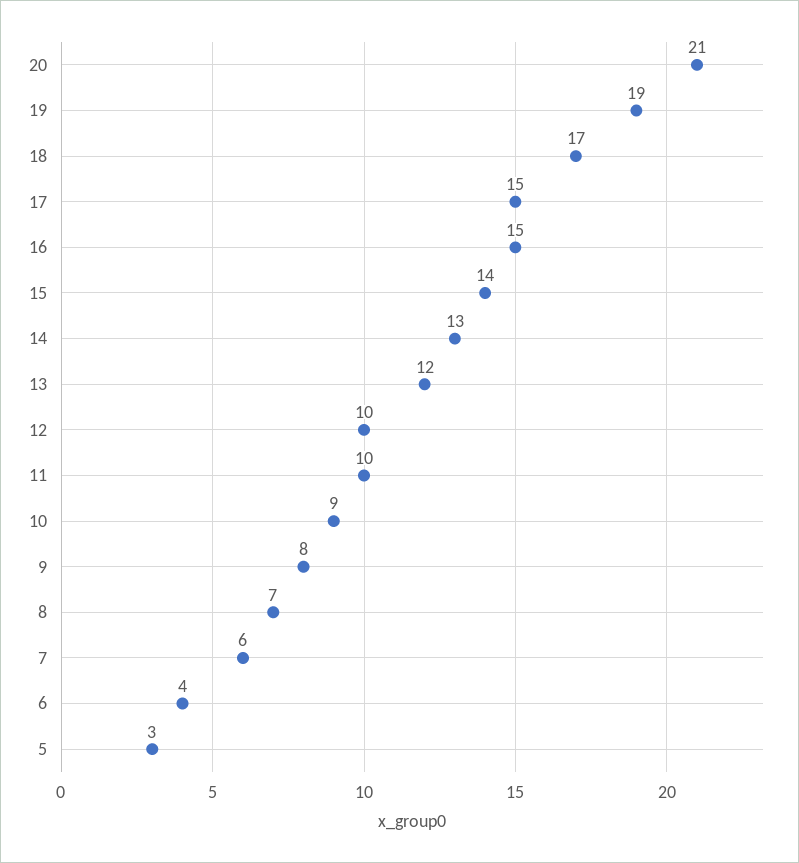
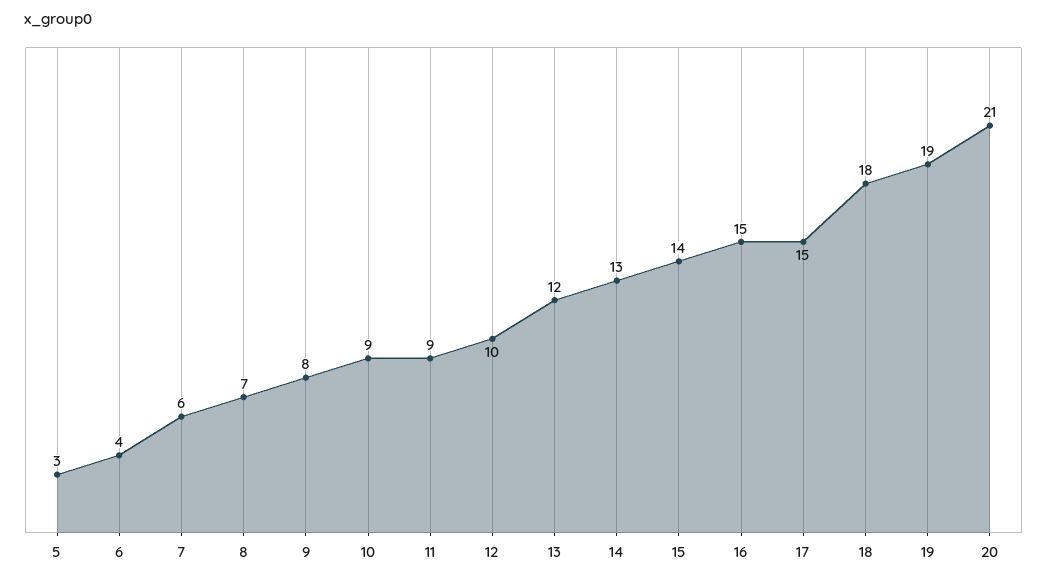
18: 17 -> 18
11: 10 -> 9

